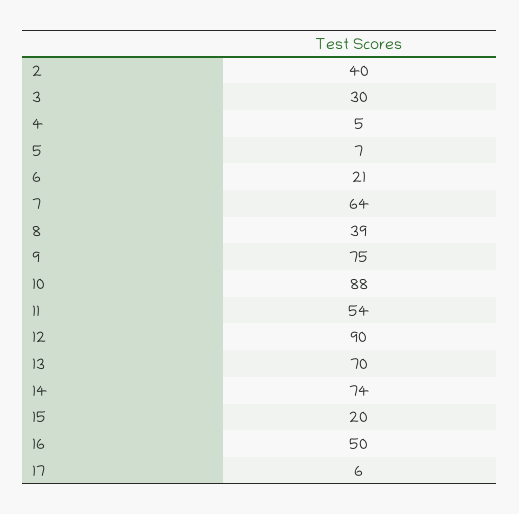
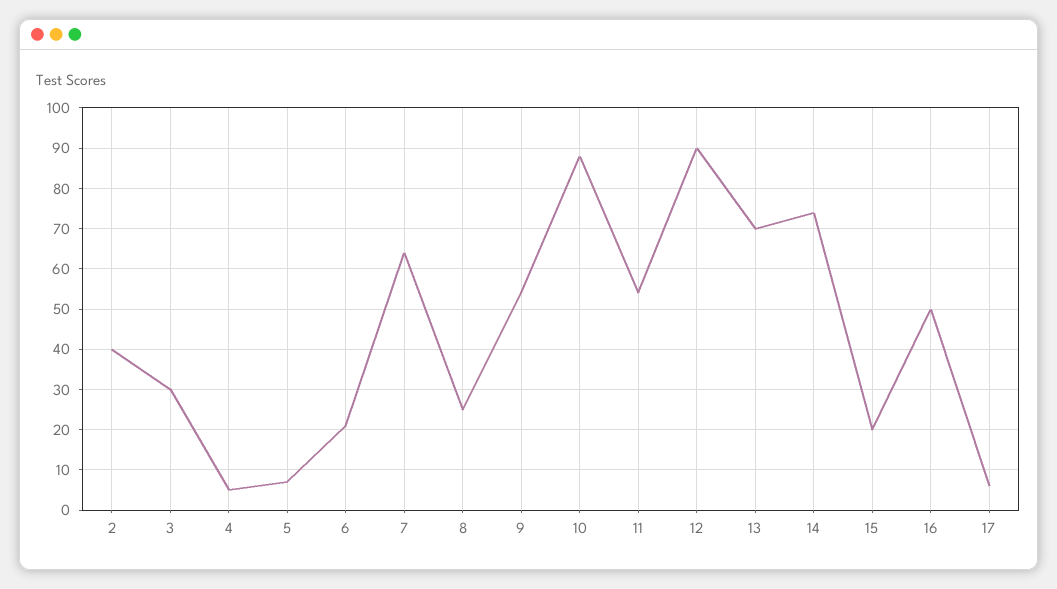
8: 39 -> 25
9: 75 -> 55

